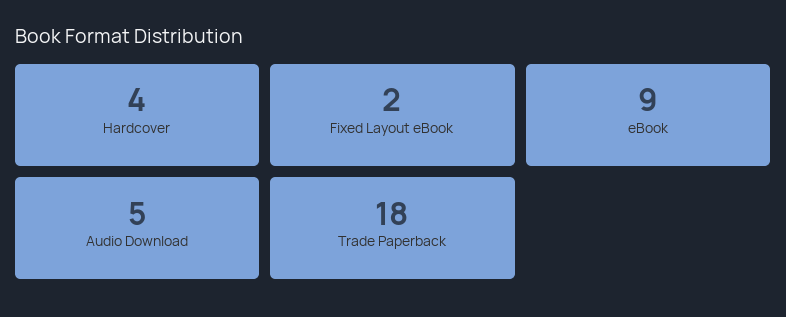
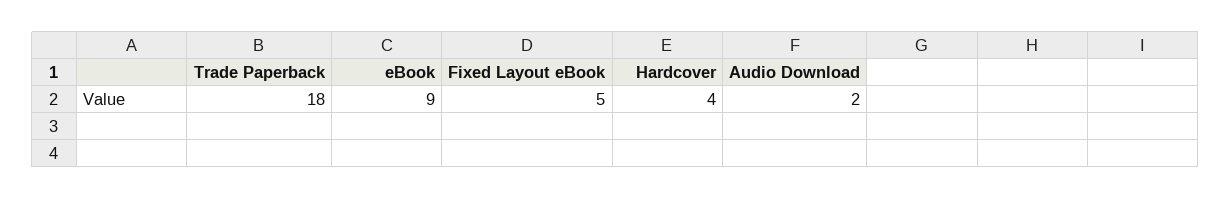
Fixed Layout eBook: 2 -> 5
Audio Download: 5 -> 2

